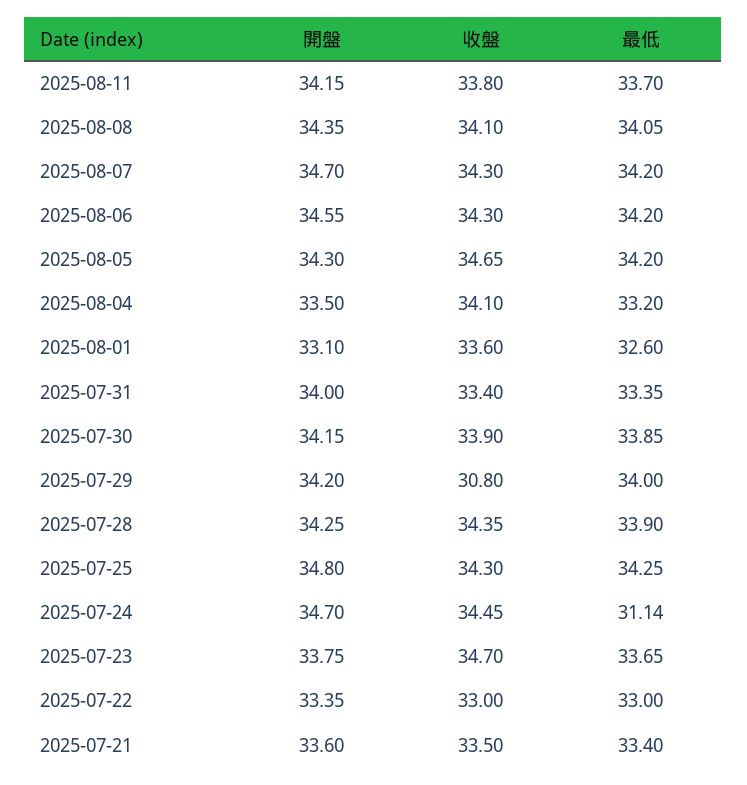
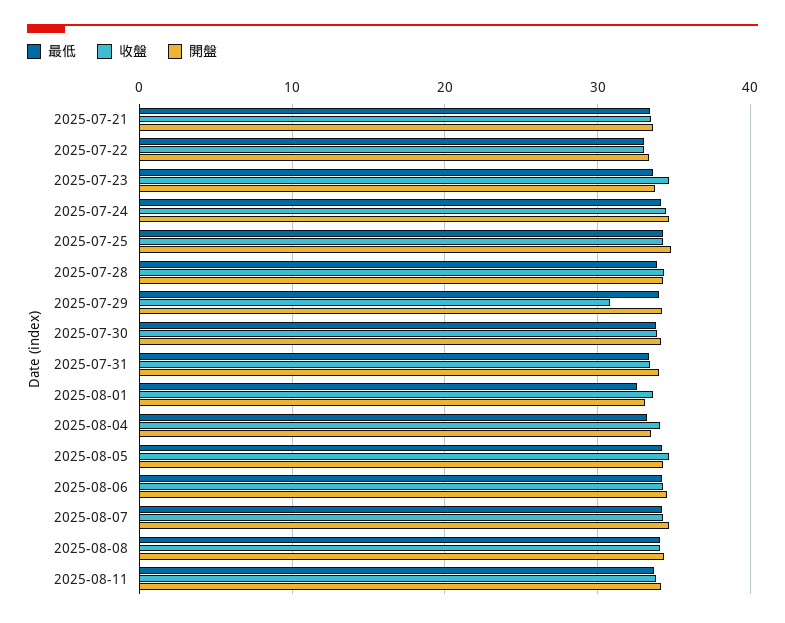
最低, 2025-07-24: 31.14 -> 34

